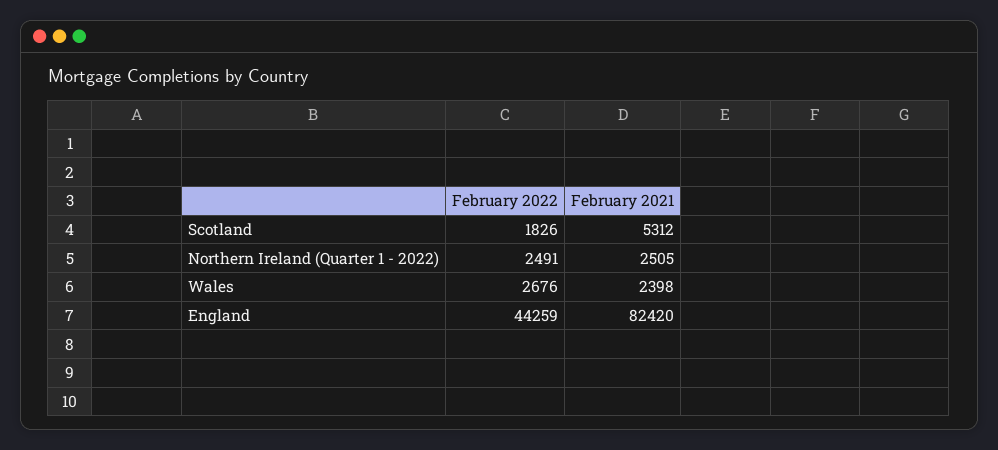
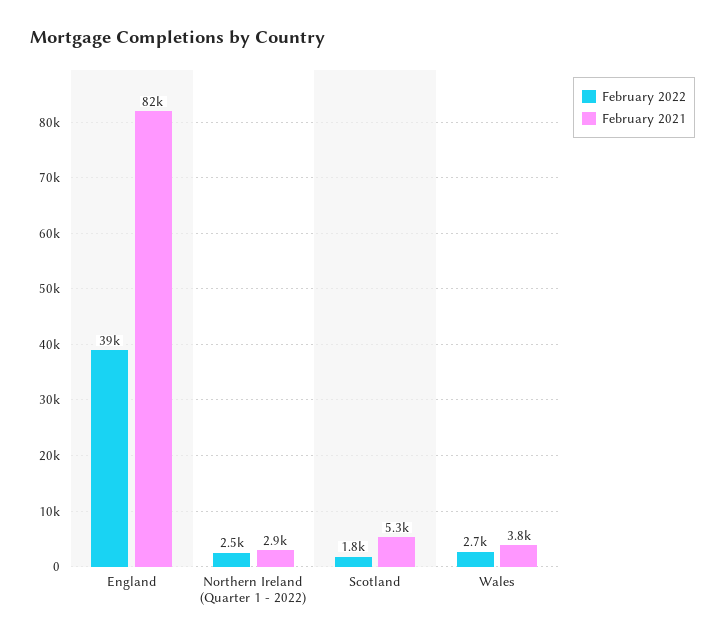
February 2021, Northern Ireland (Quarter 1 - 2022): 2505 -> 2900
February 2021, Wales: 2398 -> 3800
February 2022, England: 44259 -> 39000

